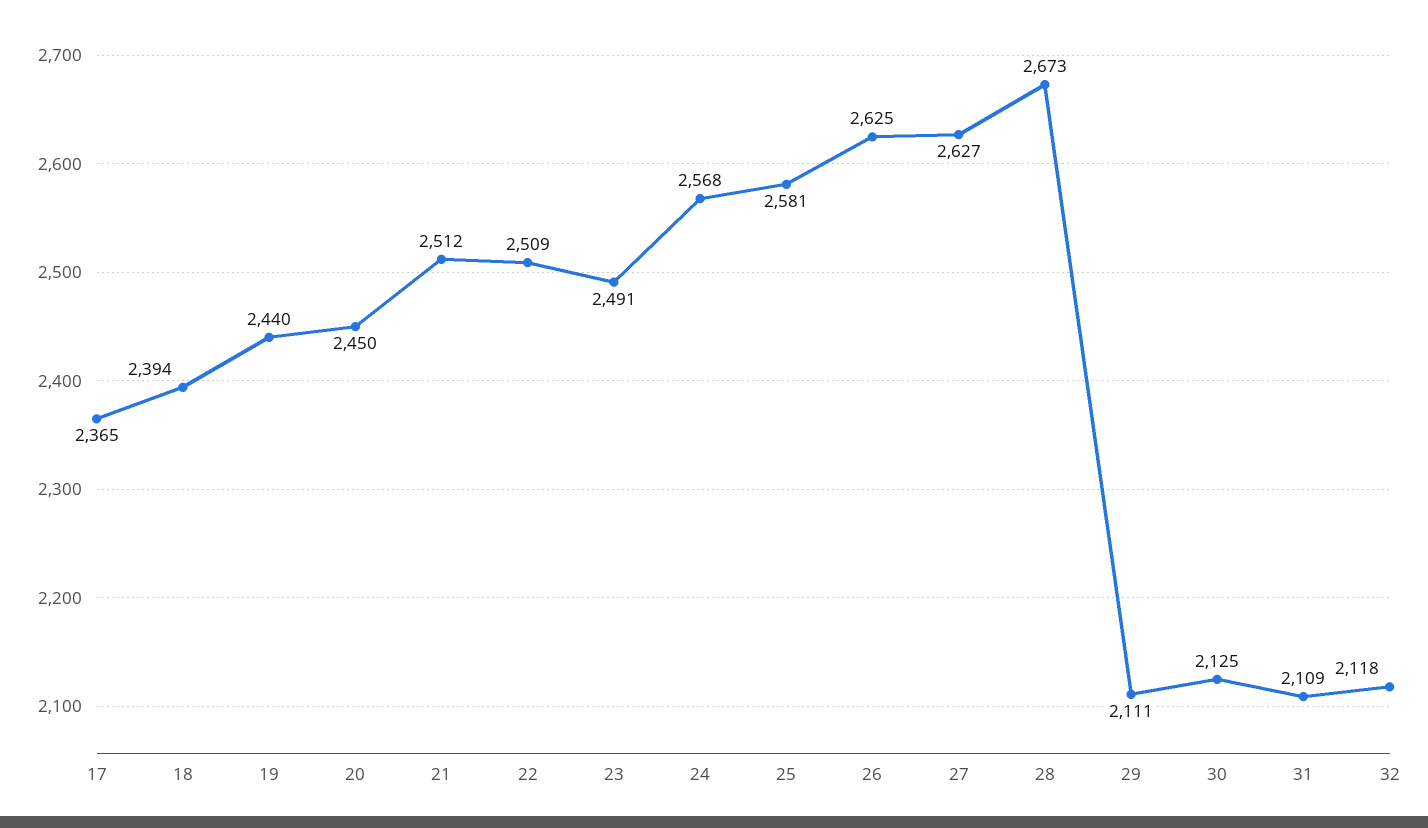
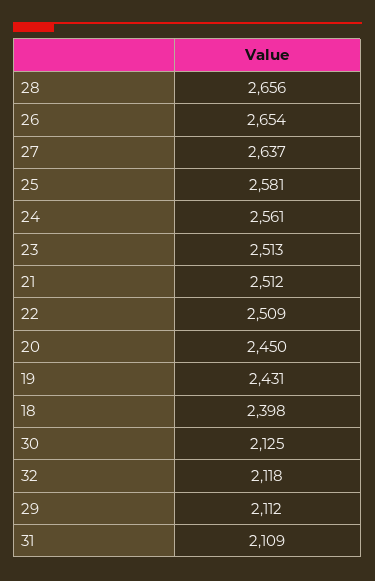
17: 2365 -> none
18: 2394 -> 2398
19: 2440 -> 2431
23: 2491 -> 2513
24: 2568 -> 2561
26: 2625 -> 2654
27: 2627 -> 2637
28: 2673 -> 2656
29: 2111 -> 2112

